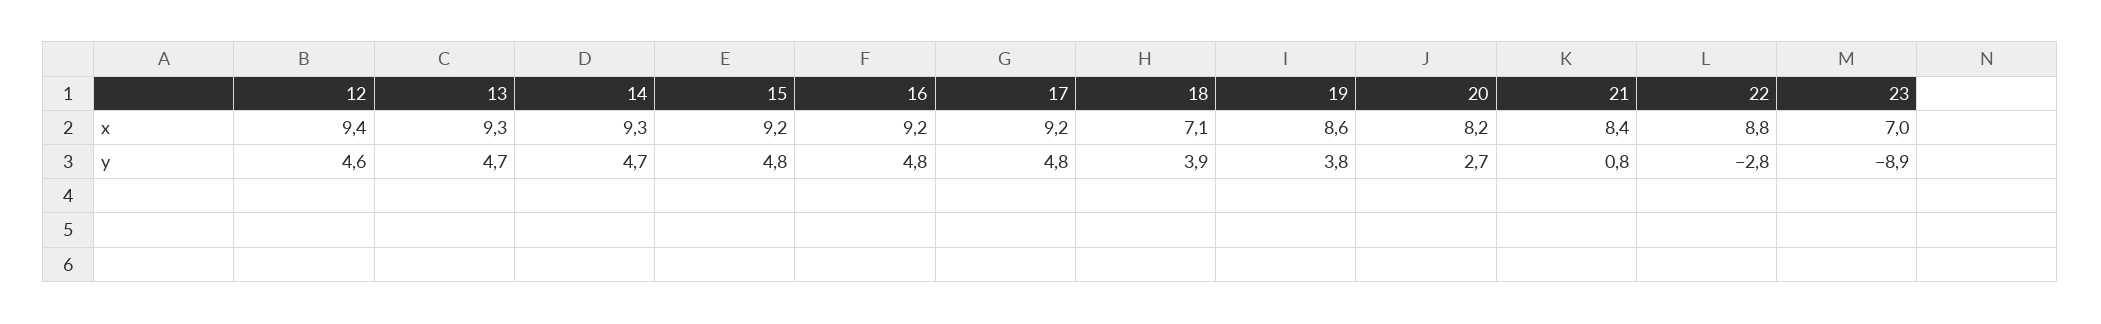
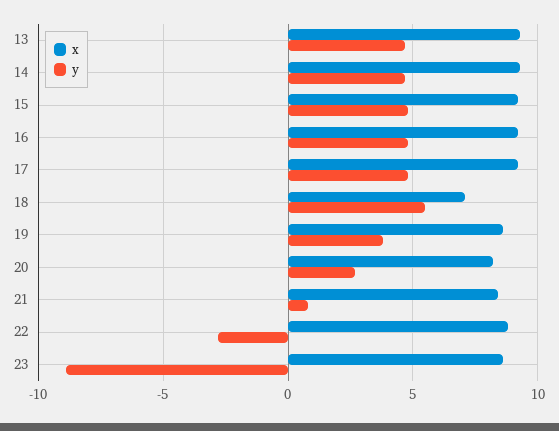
x, 12: 9.4 -> none
x, 23: 7 -> 8.5
y, 12: 4.6 -> none
y, 18: 3.9 -> 5.5

